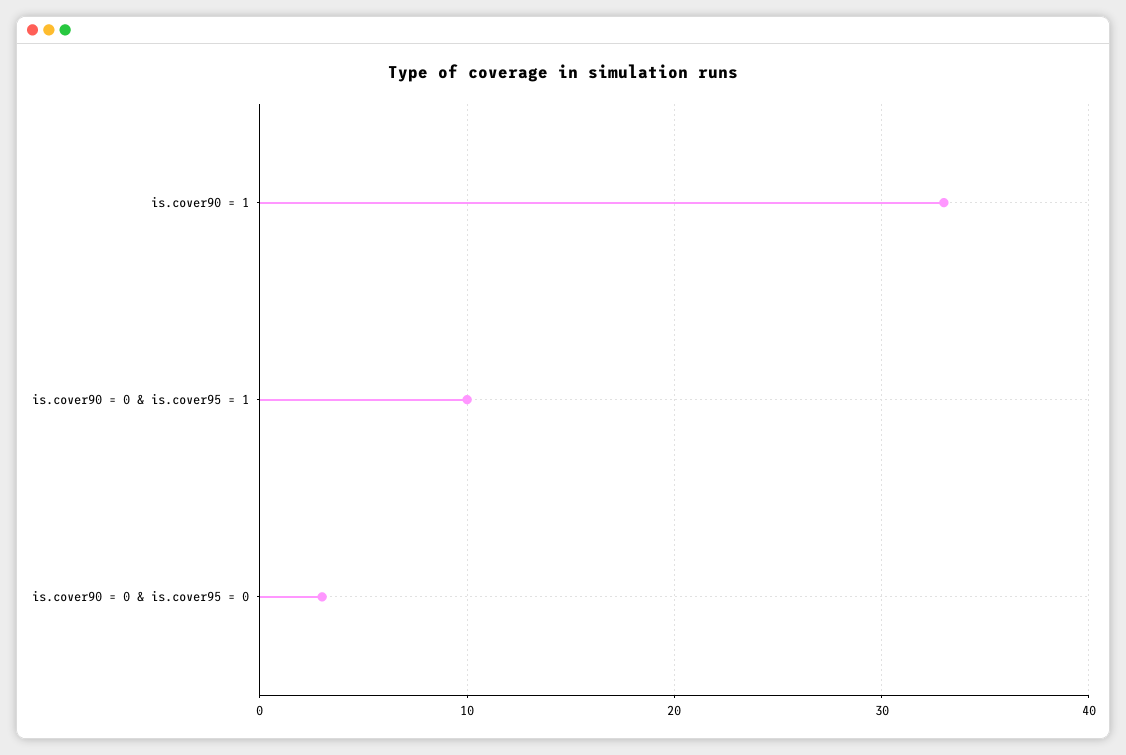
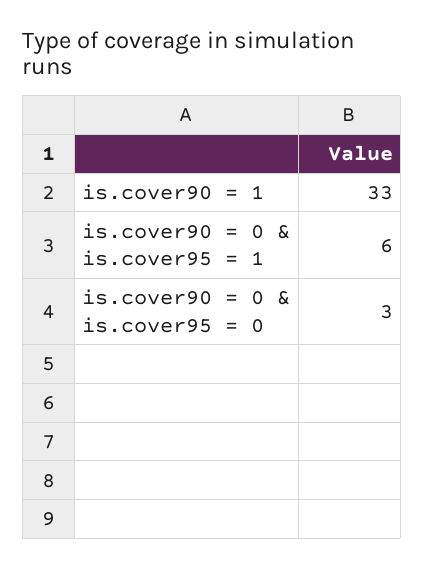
is.cover90 = 0 & is.cover95 = 1: 10 -> 6

